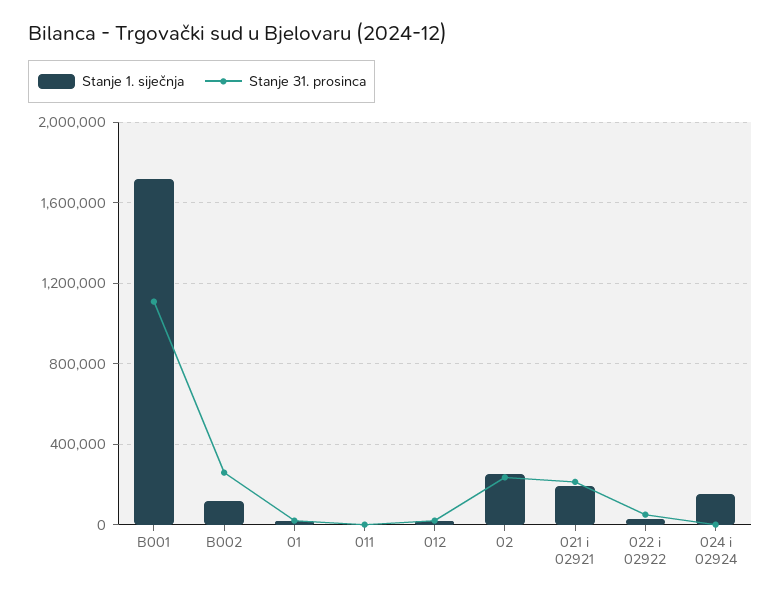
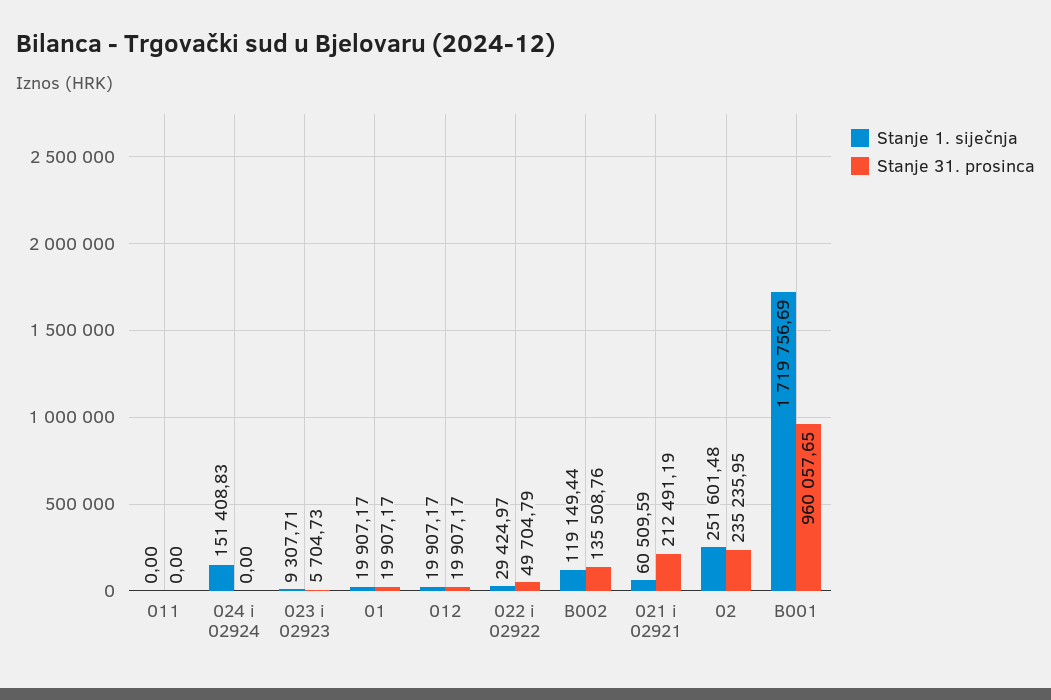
Stanje 31. prosinca, B001: 1100000 -> 960057.65
Stanje 31. prosinca, B002: 250000 -> 135508.76
Stanje 1. siječnja, 021 i 02921: 200000 -> 60509.59
Stanje 1. siječnja, 023 i 02923: none -> 9307.71
Stanje 31. prosinca, 023 i 02923: none -> 5704.73

